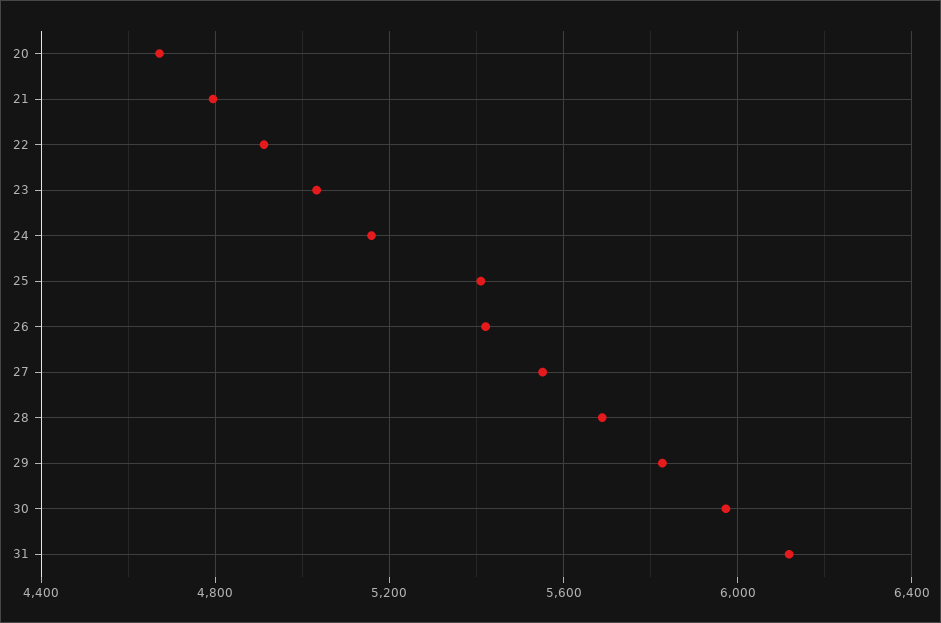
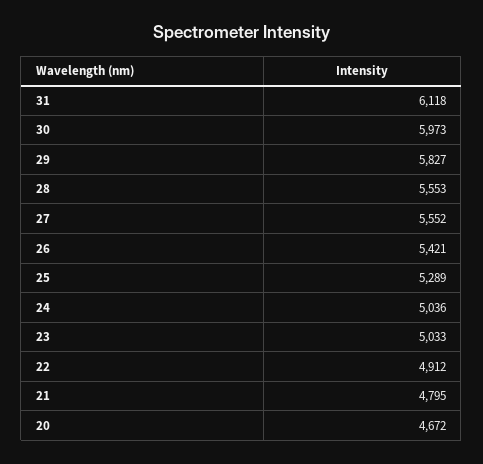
24: 5150 -> 5036
25: 5400 -> 5289
28: 5700 -> 5553

